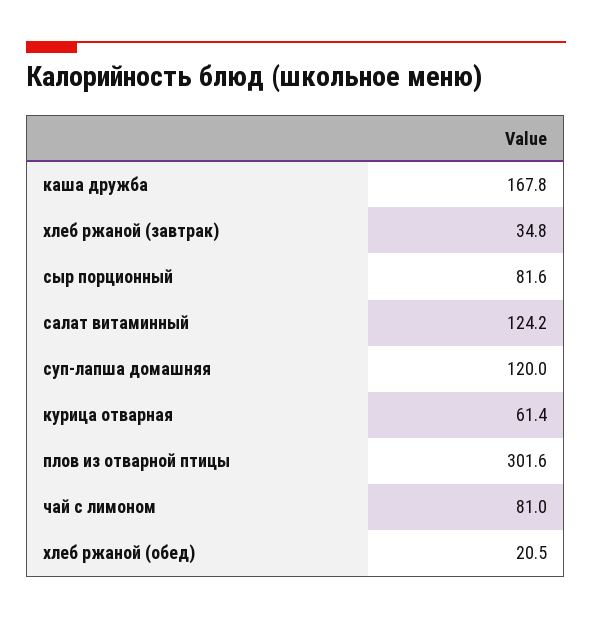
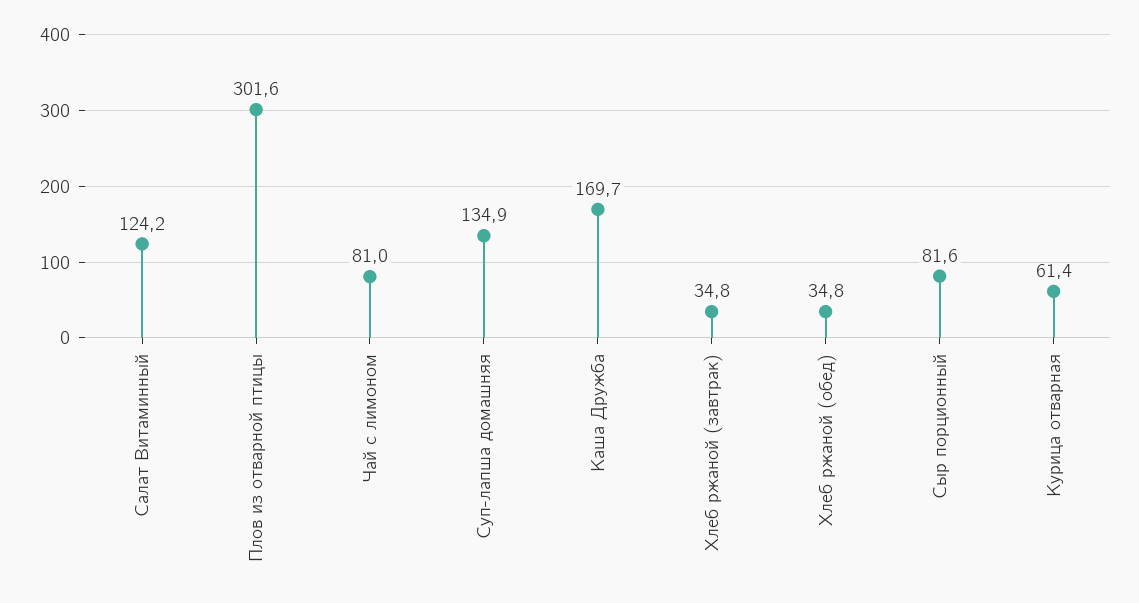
каша дружба: 167.8 -> 169.7
суп-лапша домашняя: 120 -> 134.9
хлеб ржаной (обед): 20.5 -> 34.8

